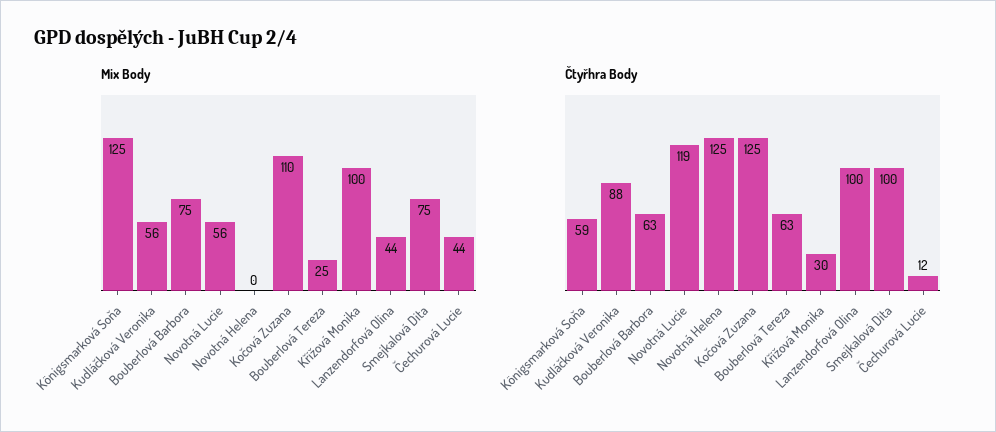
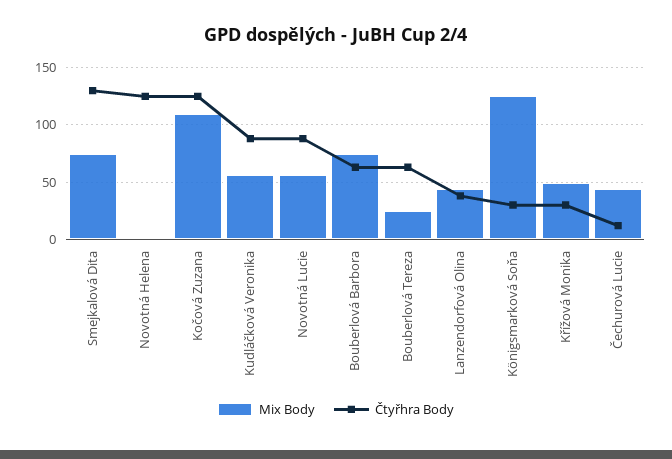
Mix Body, Křížová Monika: 100 -> 50
Čtyřhra Body, Königsmarková Soňa: 59 -> 30
Čtyřhra Body, Novotná Lucie: 119 -> 90
Čtyřhra Body, Lanzendorfová Olina: 100 -> 40
Čtyřhra Body, Smejkalová Dita: 100 -> 130

